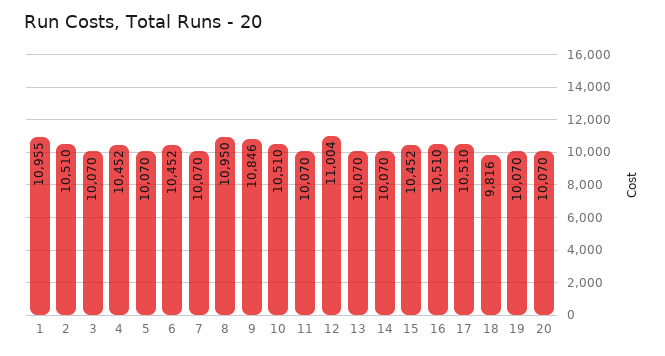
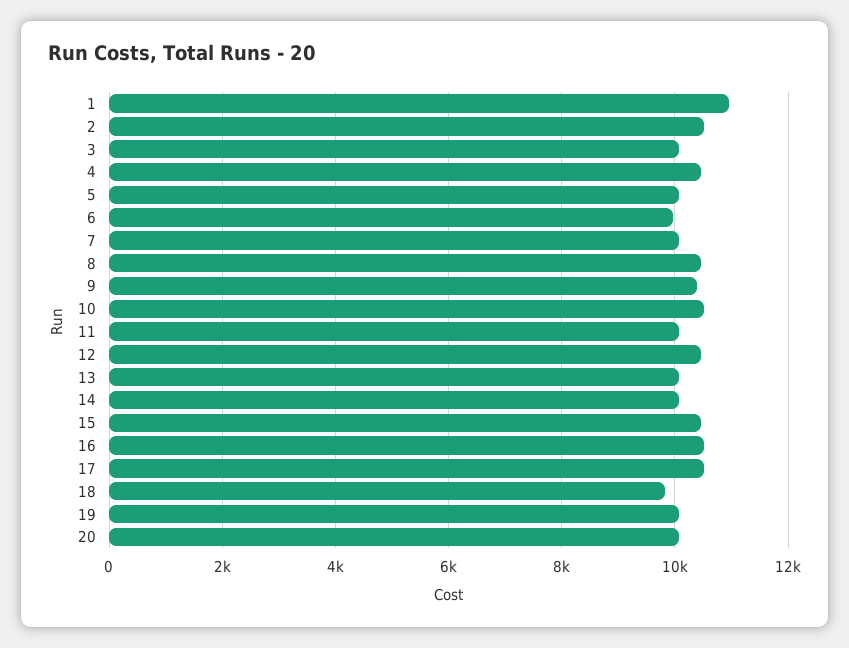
6: 10452 -> 10000
8: 10950 -> 10400
9: 10846 -> 10400
12: 11004 -> 10400

